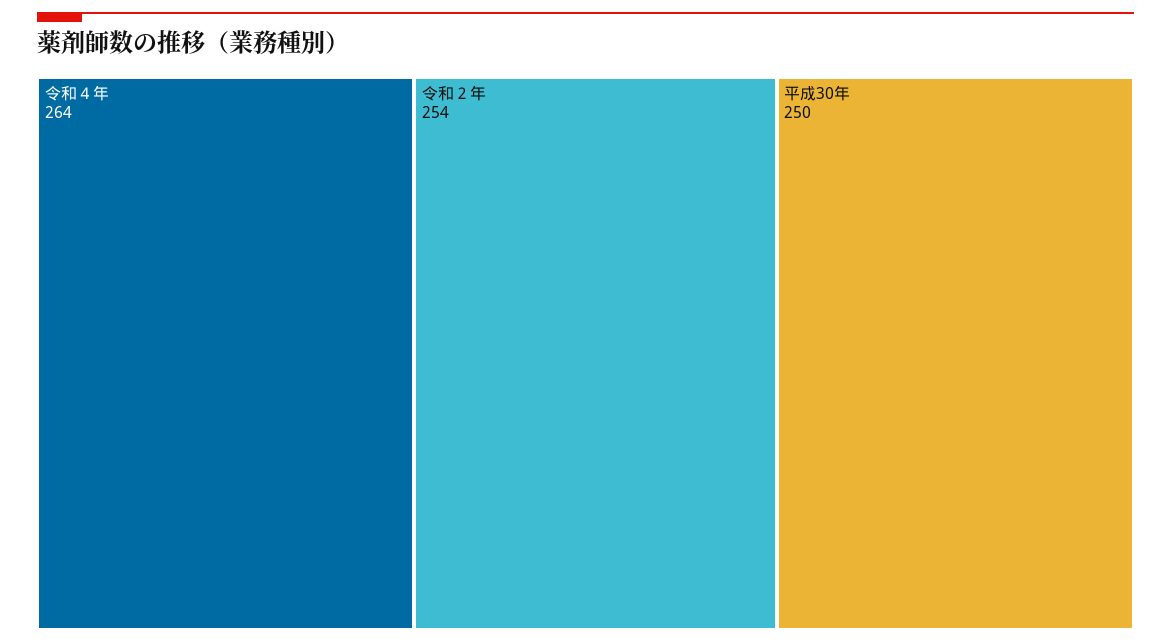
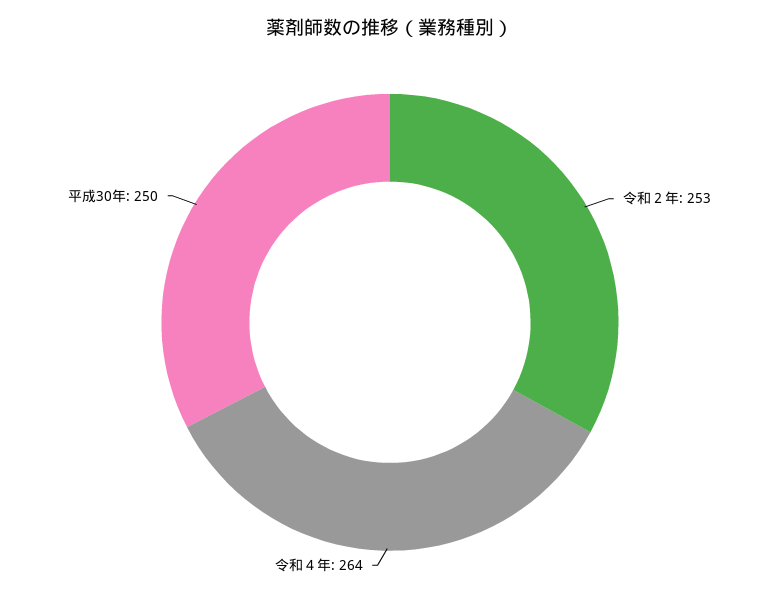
令和２年: 254 -> 253

